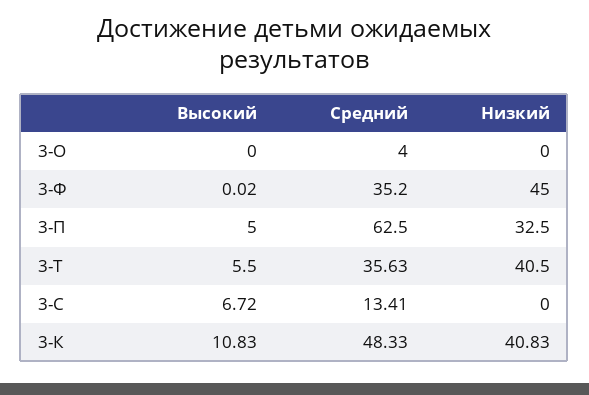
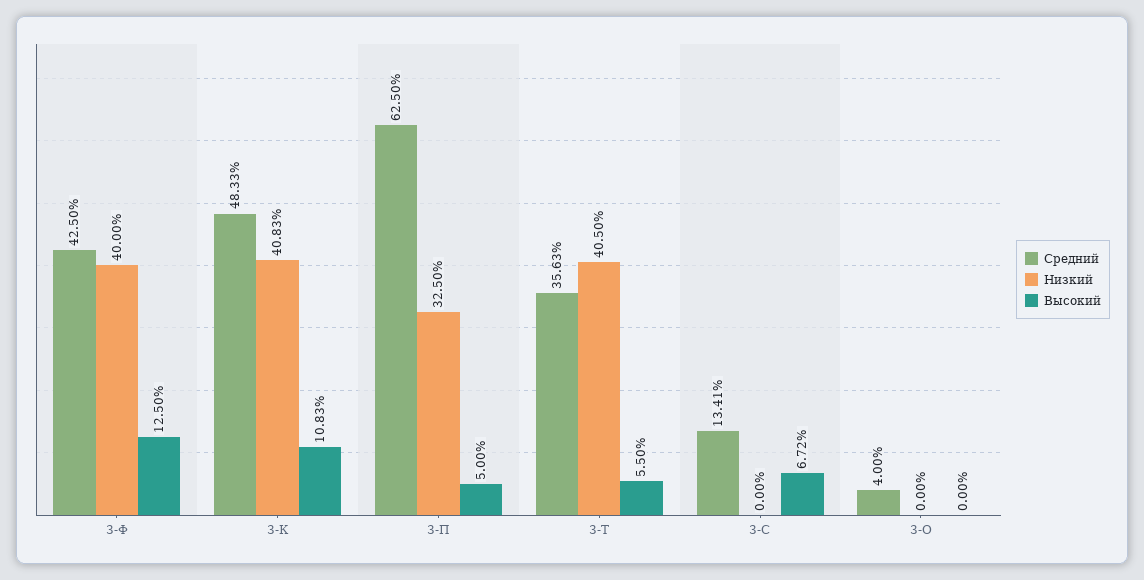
Высокий, 3-Ф: 0.02 -> 12.5
Средний, 3-Ф: 35.2 -> 42.5
Низкий, 3-Ф: 45 -> 40

